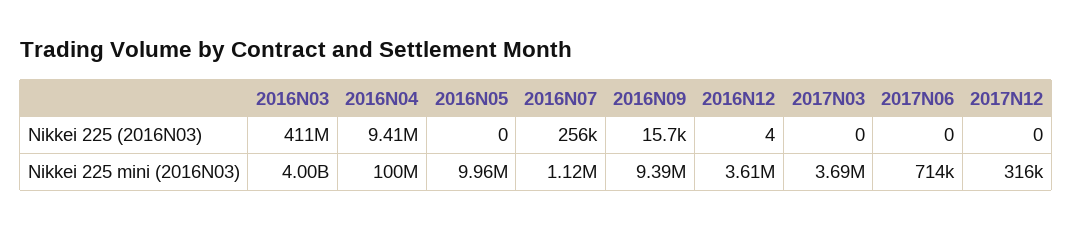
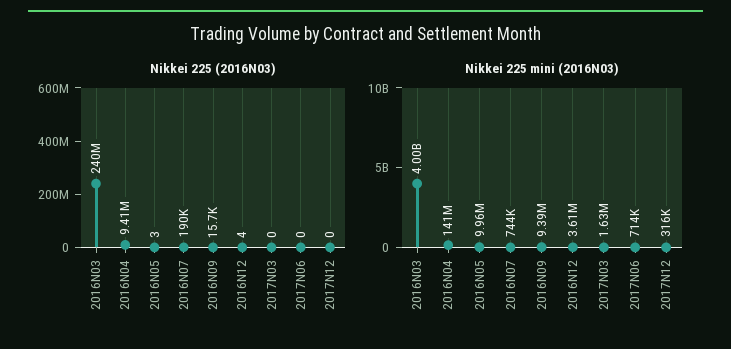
Nikkei 225 (2016N03), 2016N03: 411000000 -> 240000000
Nikkei 225 (2016N03), 2016N05: 0 -> 3
Nikkei 225 (2016N03), 2016N07: 256000 -> 190000
Nikkei 225 mini (2016N03), 2016N04: 100000000 -> 141000000
Nikkei 225 mini (2016N03), 2016N07: 1120000 -> 744000
Nikkei 225 mini (2016N03), 2017N03: 3690000 -> 1630000

